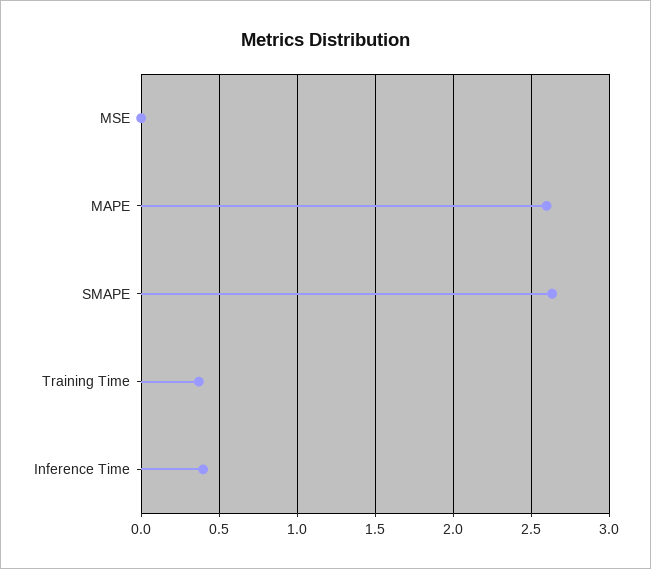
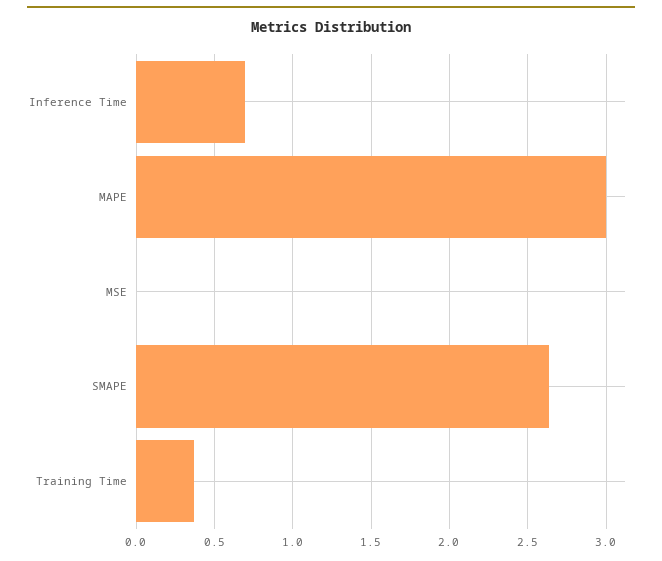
MAPE: 2.6 -> 3
Inference Time: 0.4 -> 0.7

